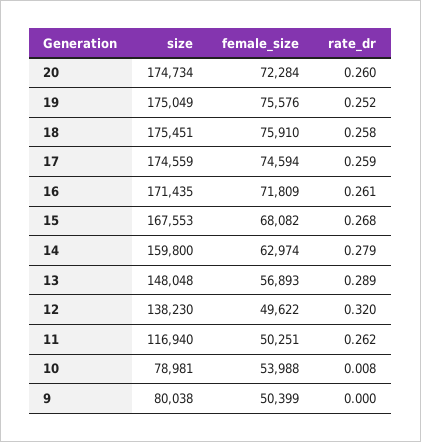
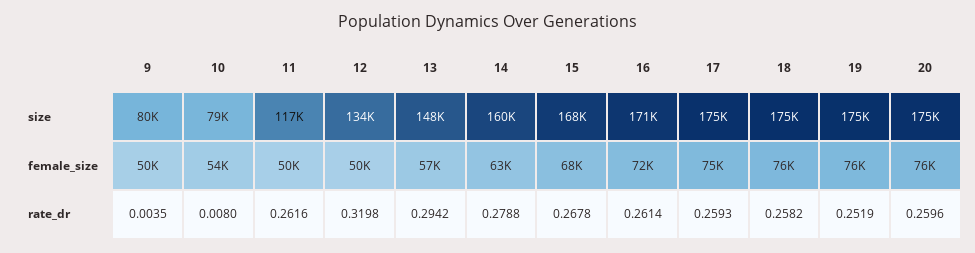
female_size, 20: 72284 -> 76000
rate_dr, 13: 0.289 -> 0.2942
size, 12: 138230 -> 134000
rate_dr, 9: 0 -> 0.0035

